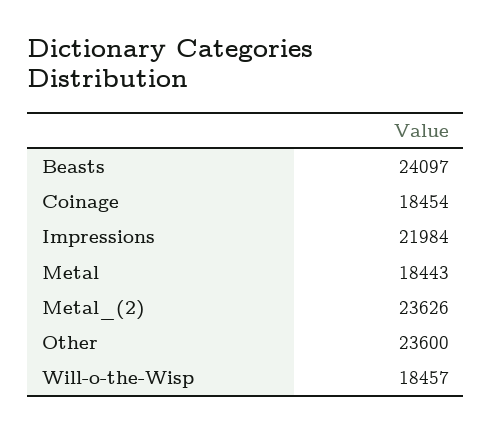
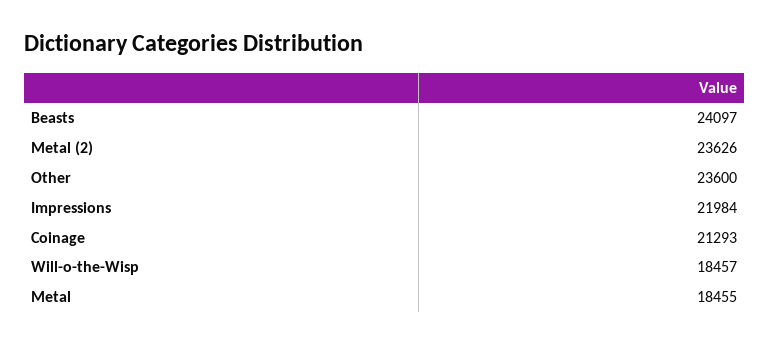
Coinage: 18454 -> 21293
Metal: 18443 -> 18455

